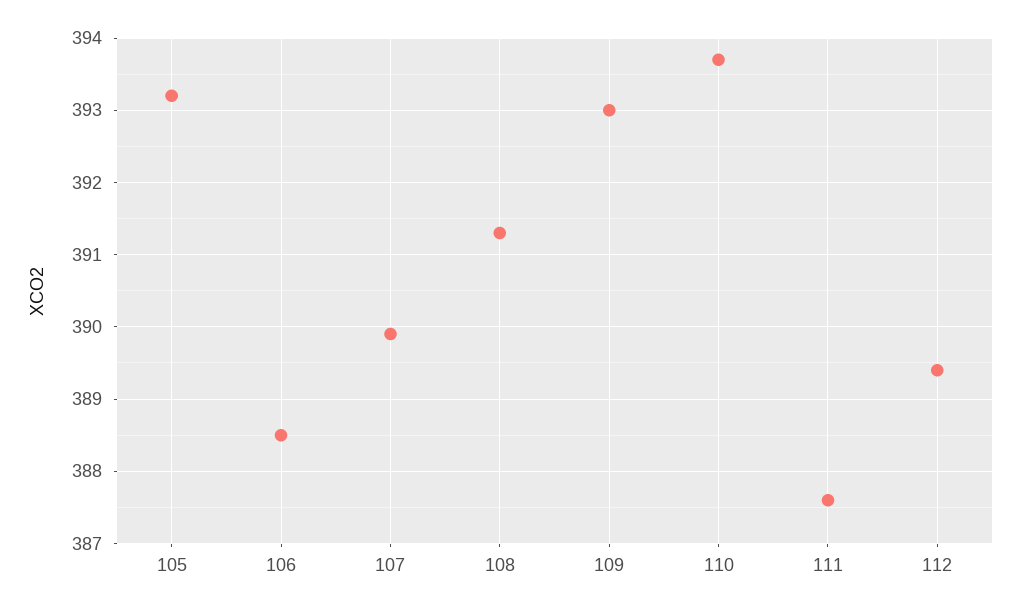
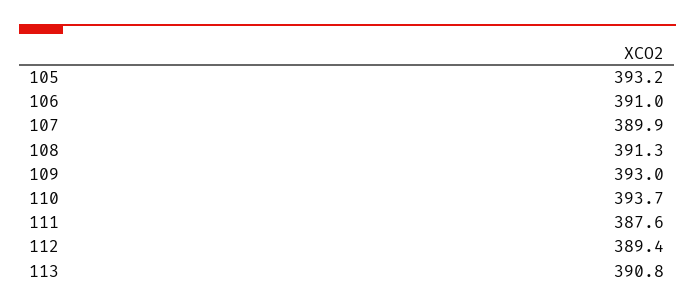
106: 388.5 -> 391
113: none -> 390.8

